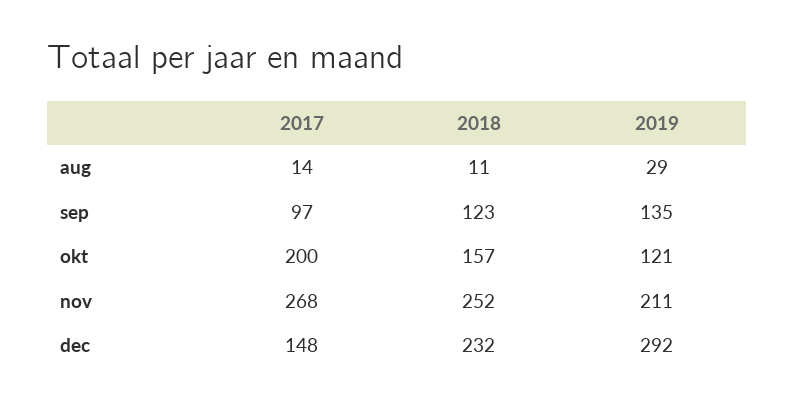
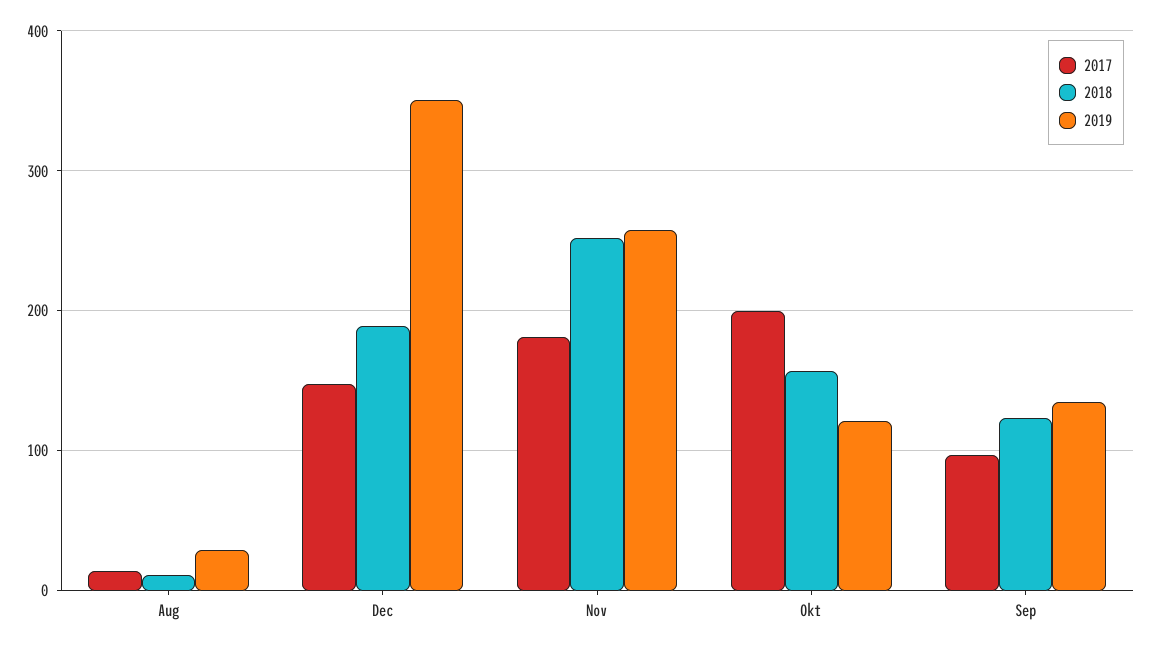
2017, nov: 268 -> 180
2019, nov: 211 -> 260
2018, dec: 232 -> 190
2019, dec: 292 -> 350

